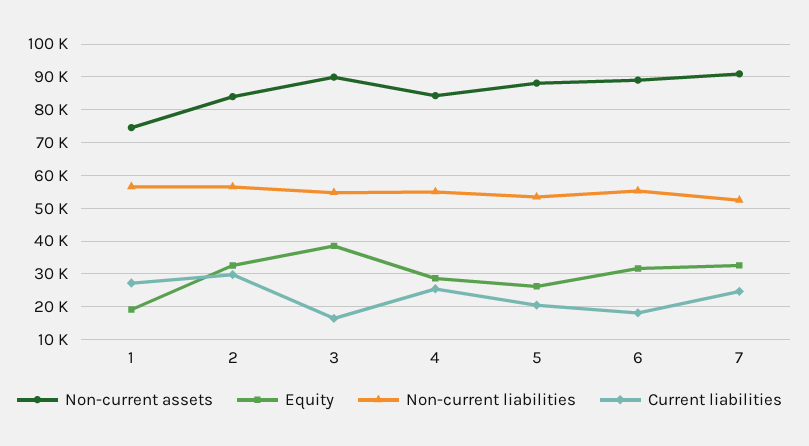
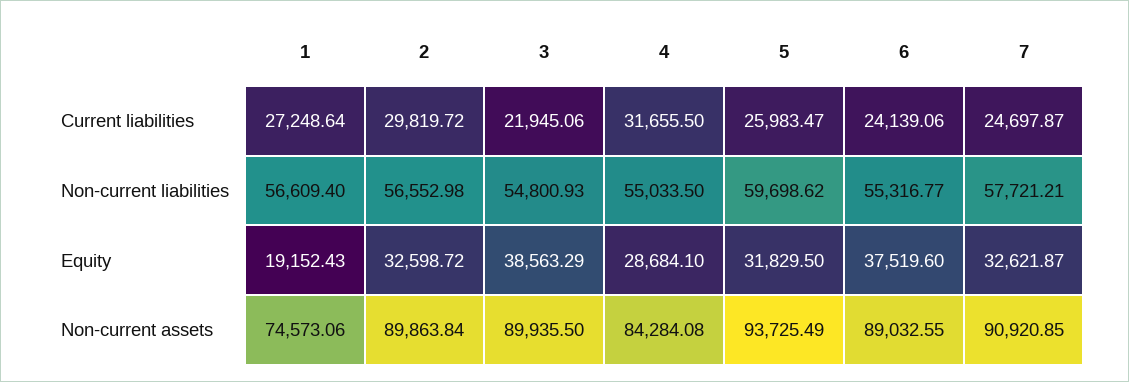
Non-current assets, 2: 84000 -> 89863.84
Current liabilities, 3: 16000 -> 21945.06
Current liabilities, 4: 26000 -> 31655.5
Non-current assets, 5: 88000 -> 93725.49
Equity, 5: 26000 -> 31829.5
Non-current liabilities, 5: 54000 -> 59698.62
Current liabilities, 5: 20000 -> 25983.47
Equity, 6: 32000 -> 37519.6
Current liabilities, 6: 18000 -> 24139.06
Non-current liabilities, 7: 52000 -> 57721.21

